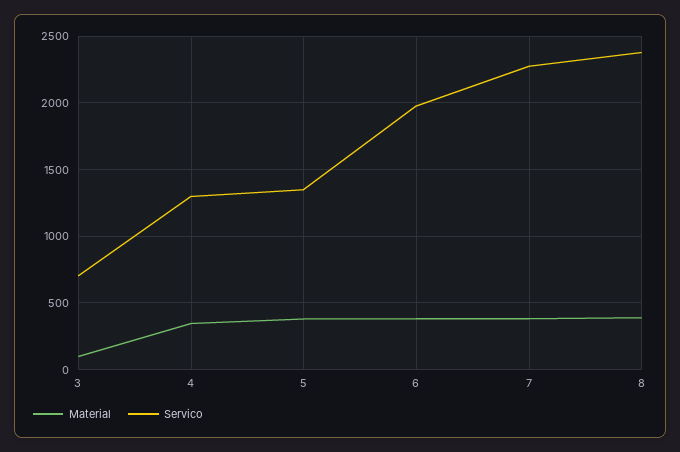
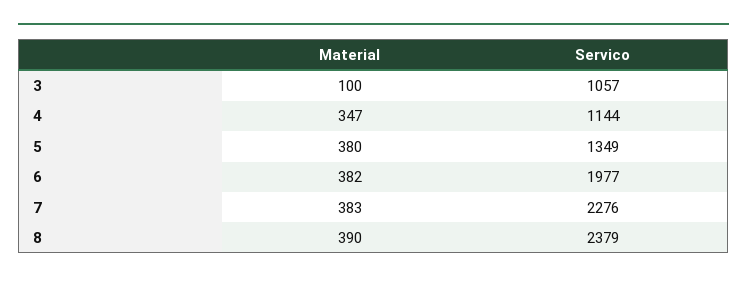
Servico, 3: 700 -> 1057
Servico, 4: 1300 -> 1144

